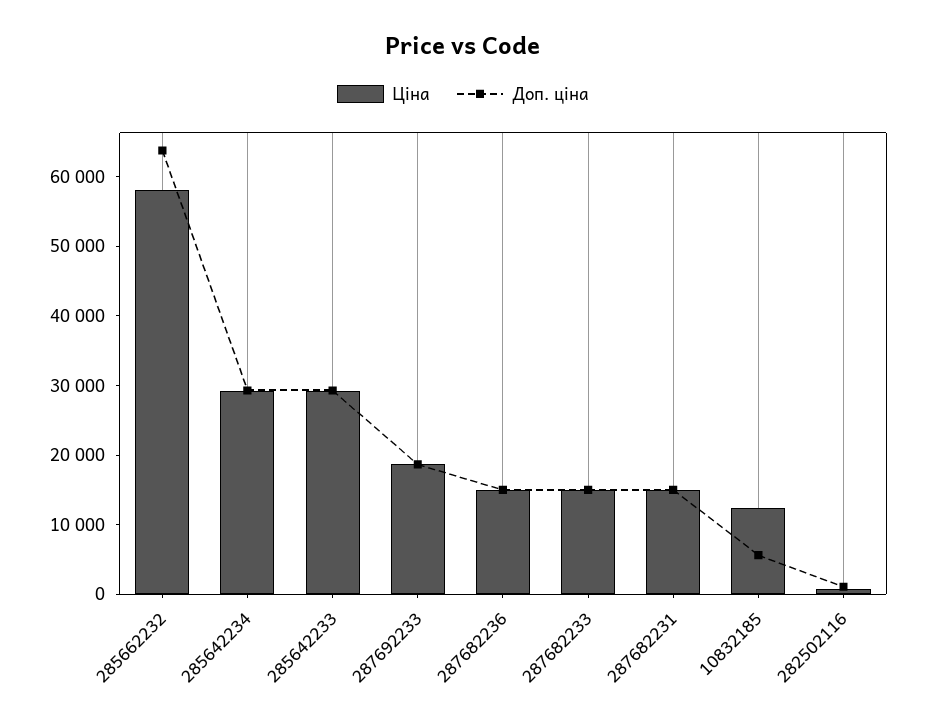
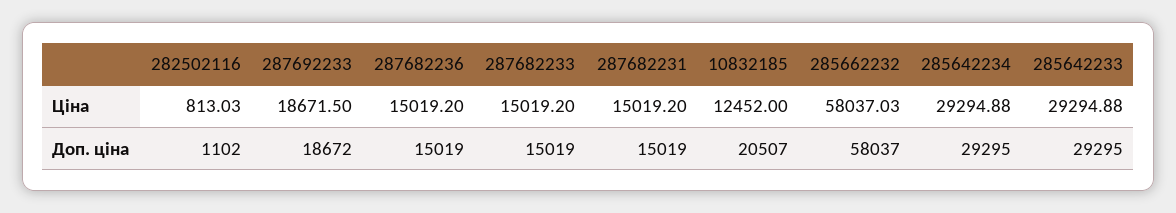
Доп. ціна, 285662232: 64000 -> 58037
Доп. ціна, 10832185: 6000 -> 20507

